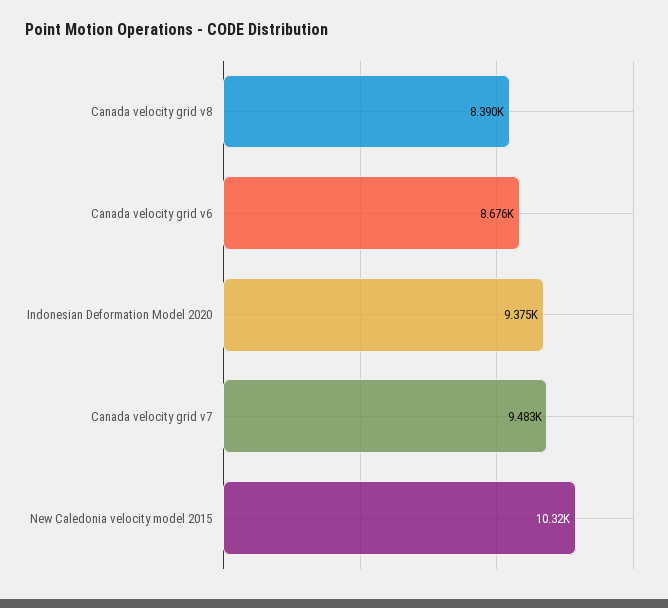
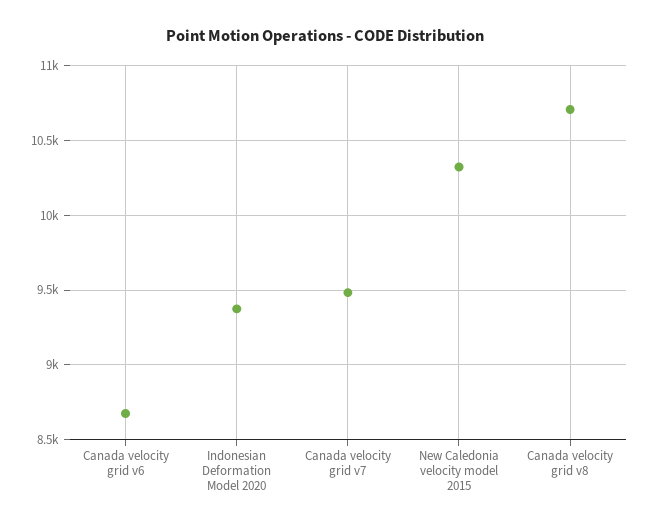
Canada velocity grid v8: 8390 -> 10700

